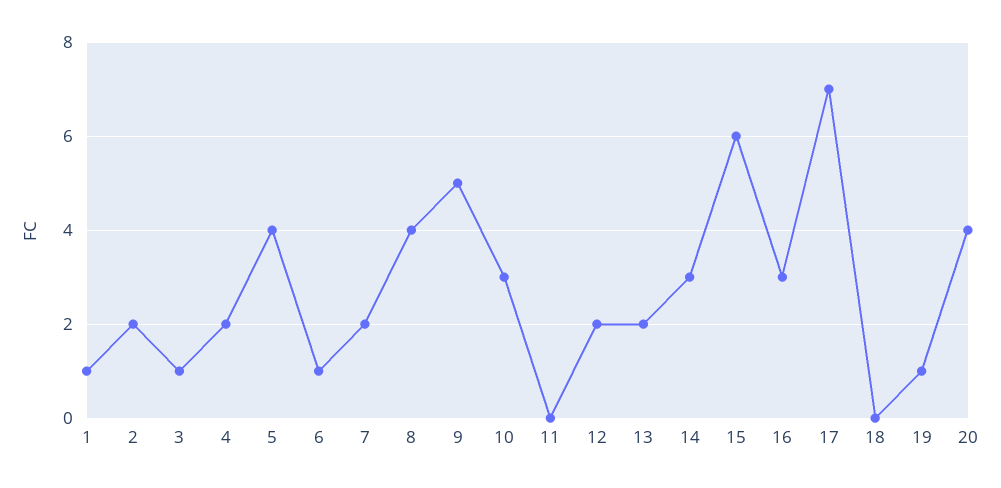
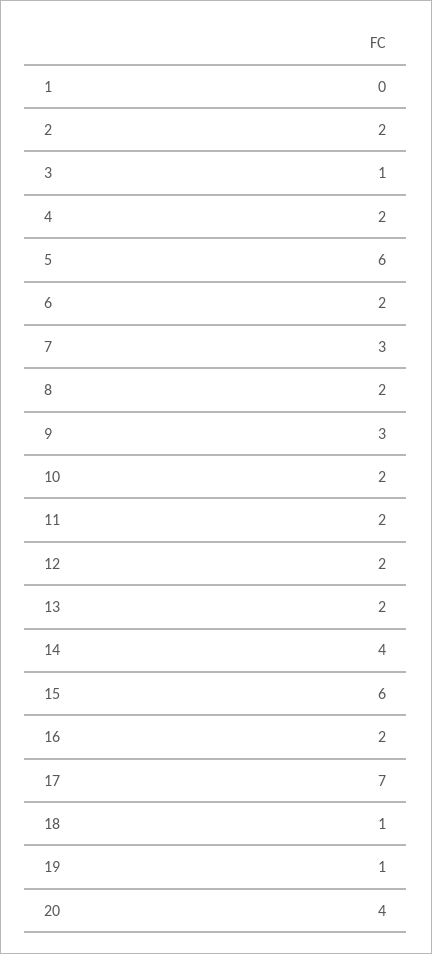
1: 1 -> 0
5: 4 -> 6
6: 1 -> 2
7: 2 -> 3
8: 4 -> 2
9: 5 -> 3
10: 3 -> 2
11: 0 -> 2
14: 3 -> 4
16: 3 -> 2
18: 0 -> 1

